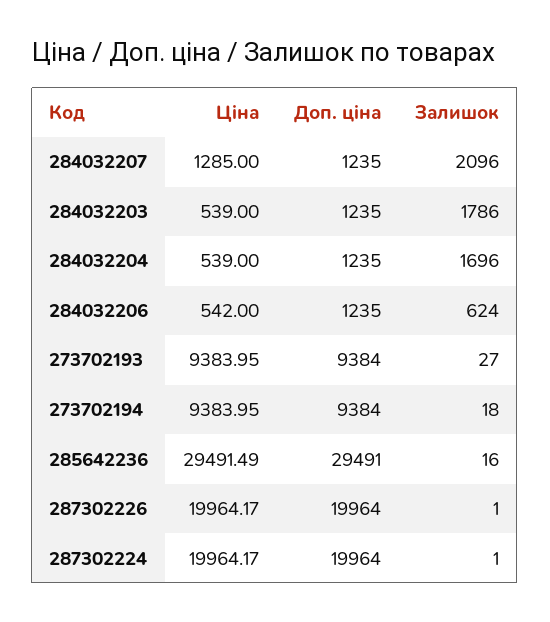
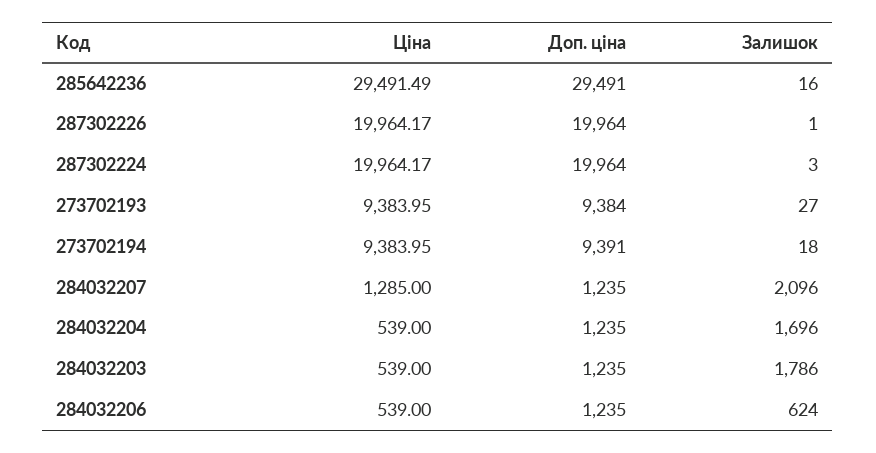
Ціна, 284032206: 542 -> 539
Доп. ціна, 273702194: 9384 -> 9391
Залишок, 287302224: 1 -> 3

